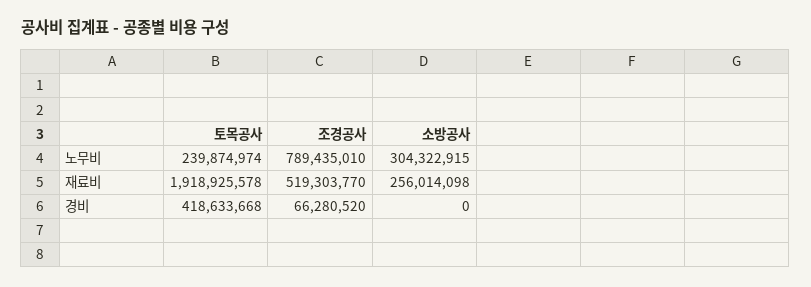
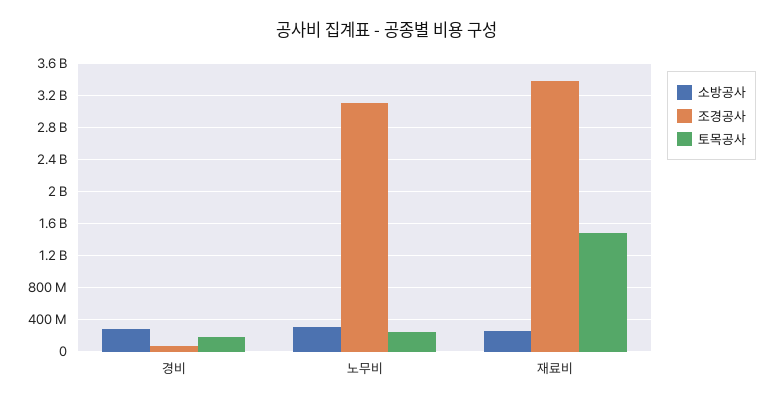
조경공사, 노무비: 789435010 -> 3100000000
토목공사, 재료비: 1918925578 -> 1500000000
조경공사, 재료비: 519303770 -> 3400000000
토목공사, 경비: 418633668 -> 200000000
소방공사, 경비: 0 -> 300000000

